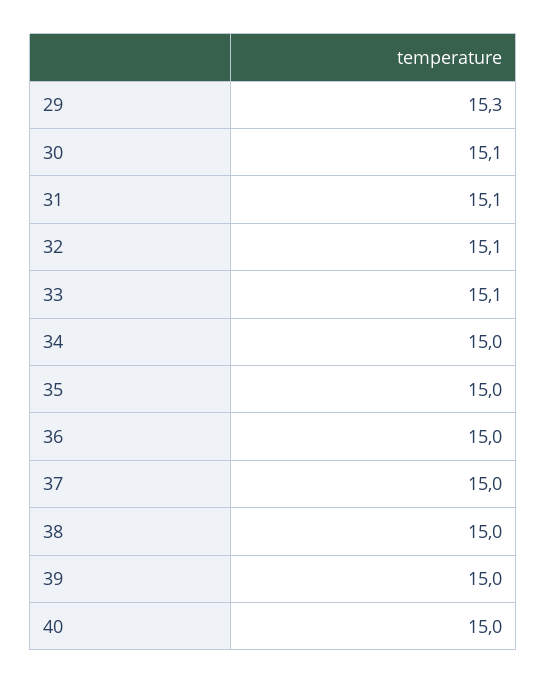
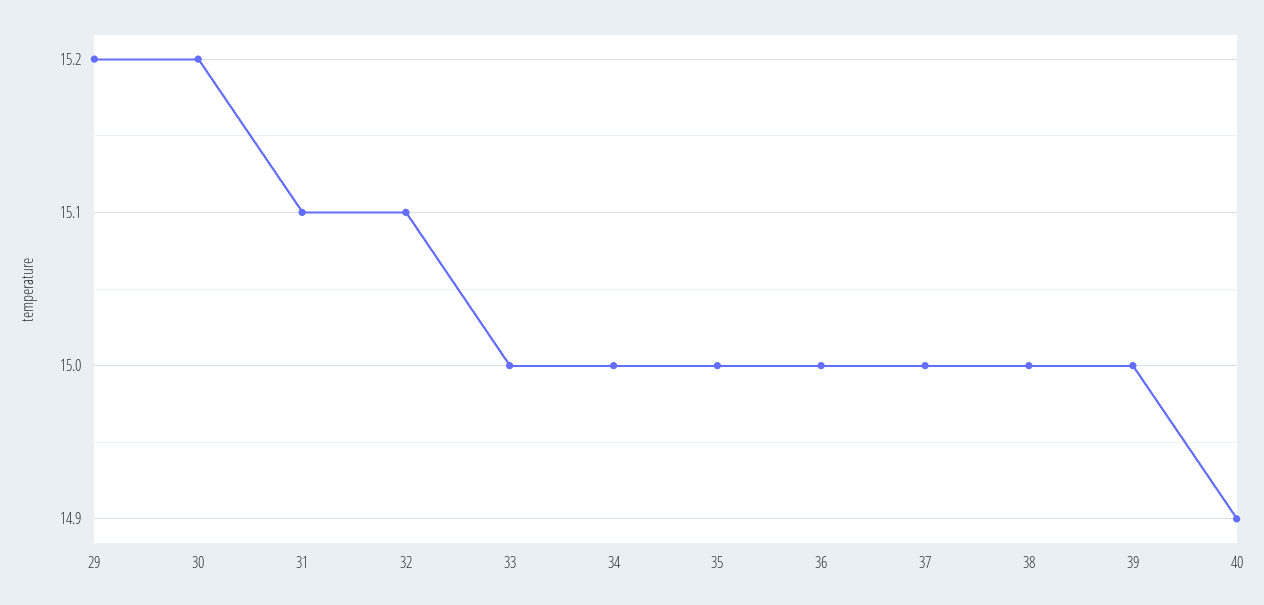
29: 15.3 -> 15.2
30: 15.1 -> 15.2
33: 15.1 -> 15
40: 15 -> 14.9

